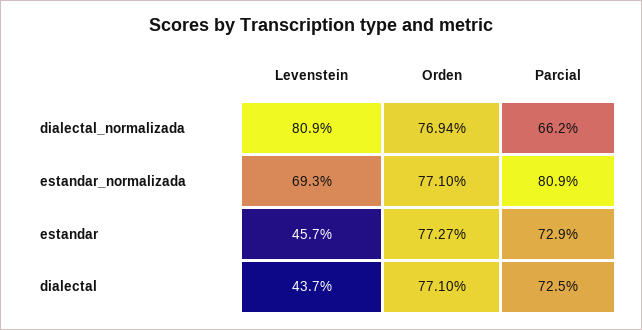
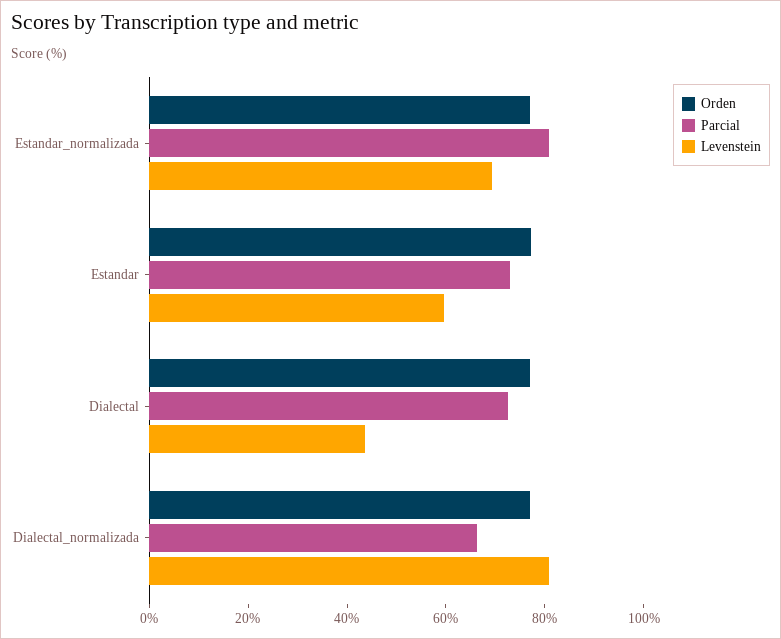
Levenstein, estandar: 45.7 -> 60

